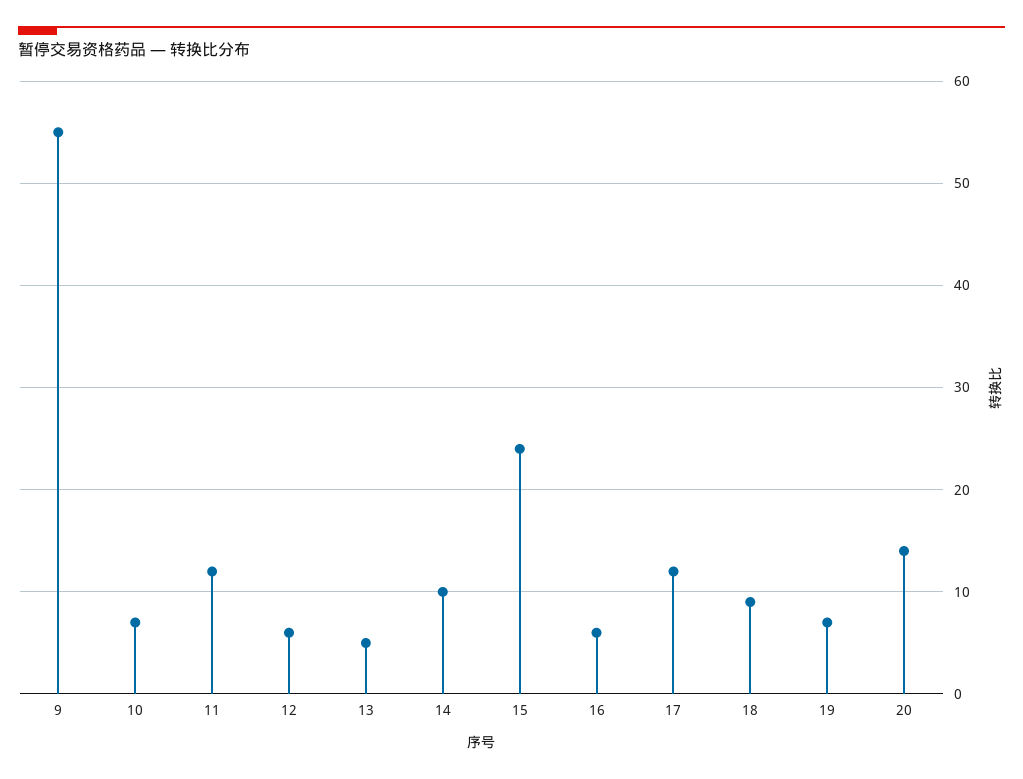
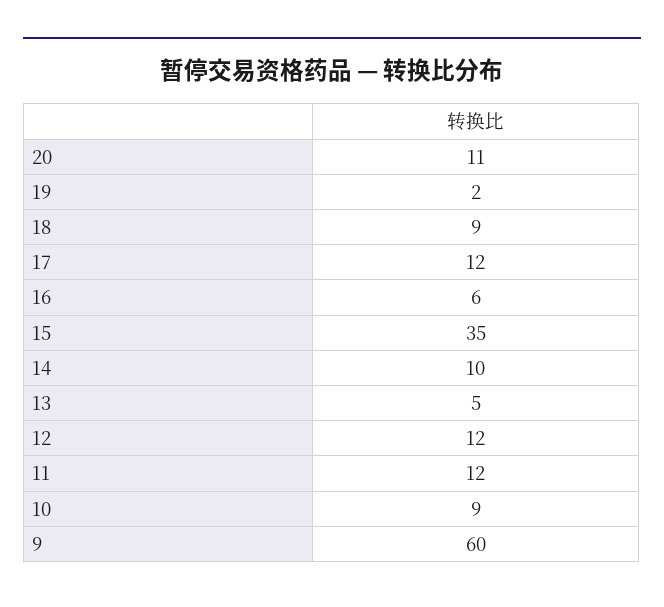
9: 55 -> 60
10: 7 -> 9
12: 6 -> 12
15: 24 -> 35
19: 7 -> 2
20: 14 -> 11

